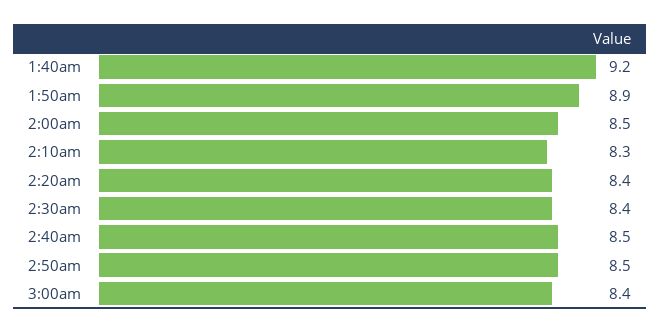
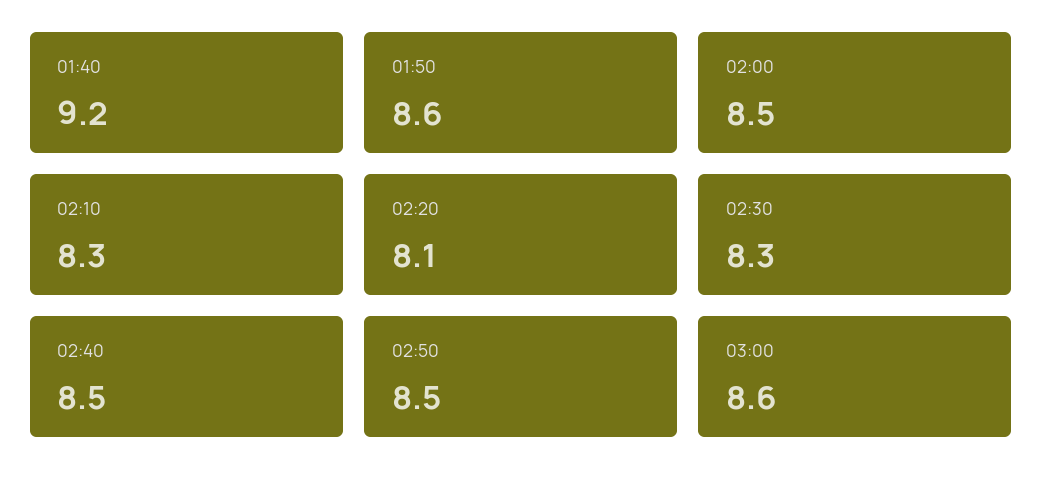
1:50am: 8.9 -> 8.6
2:20am: 8.4 -> 8.1
2:30am: 8.4 -> 8.3
3:00am: 8.4 -> 8.6

